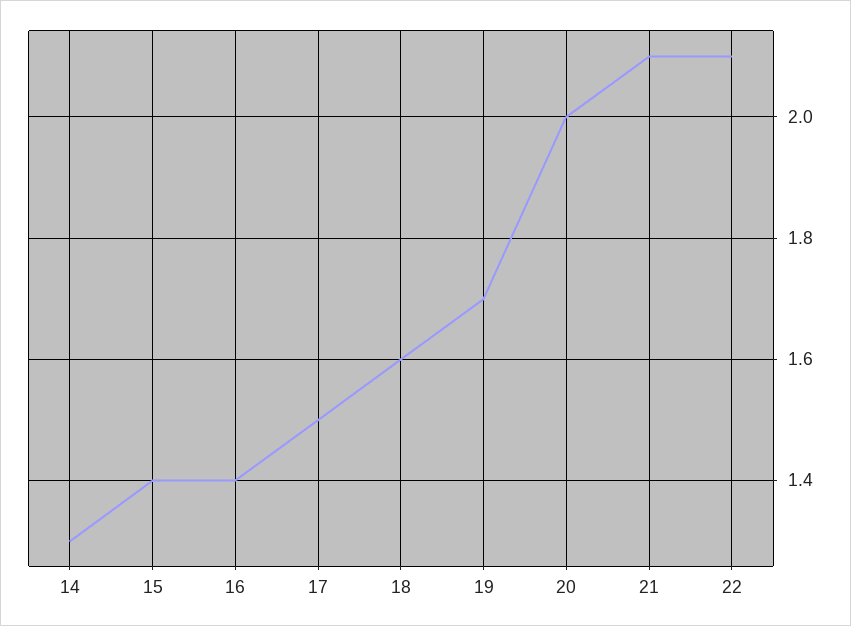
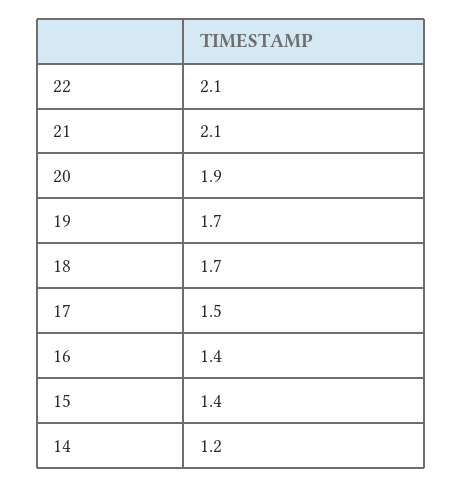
14: 1.3 -> 1.2
18: 1.6 -> 1.7
20: 2 -> 1.9

